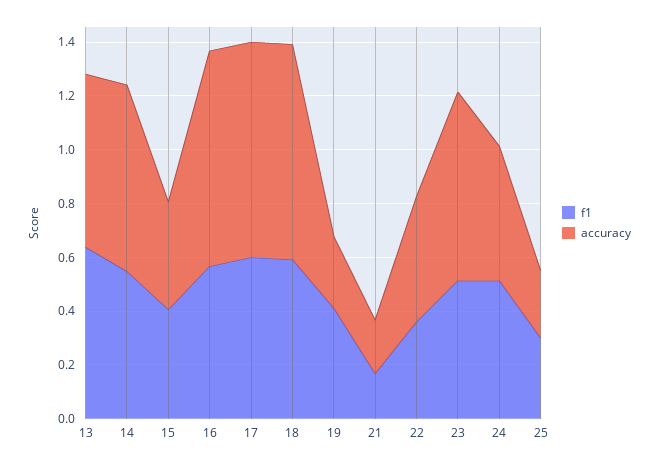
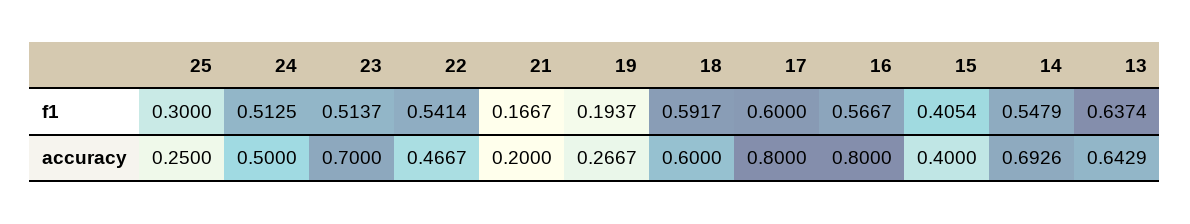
accuracy, 18: 0.8 -> 0.6
f1, 19: 0.4 -> 0.1937
f1, 22: 0.35 -> 0.5414

